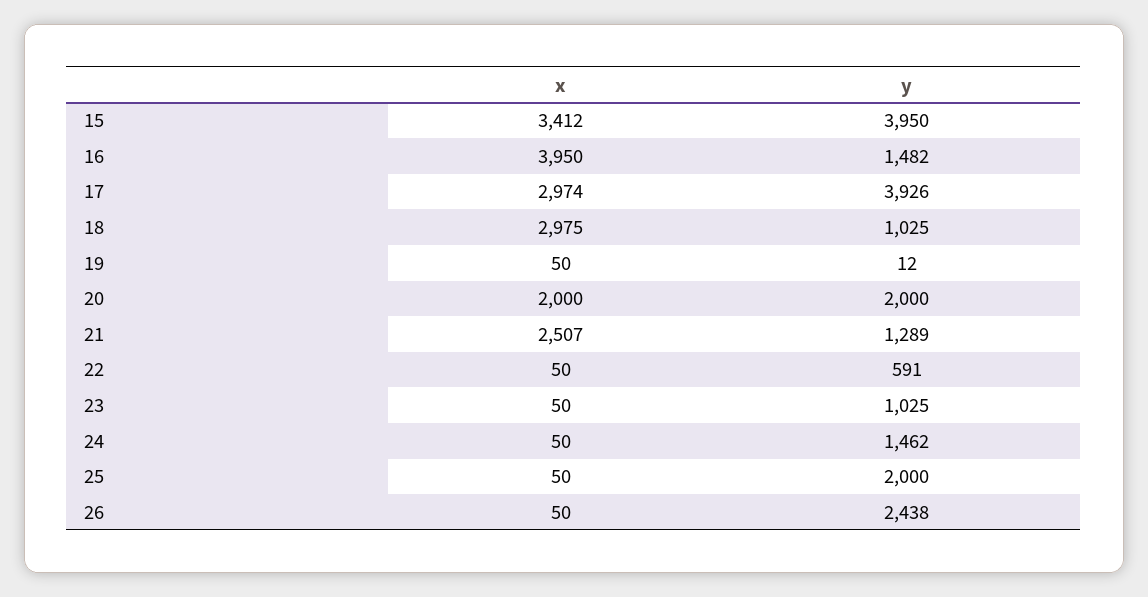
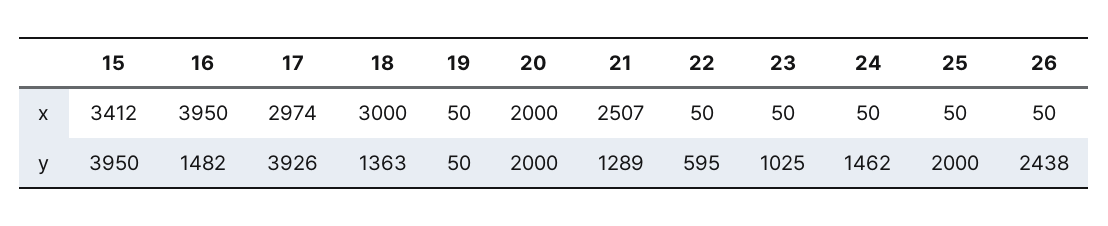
x, 18: 2975 -> 3000
y, 18: 1025 -> 1363
y, 19: 12 -> 50
y, 22: 591 -> 595

